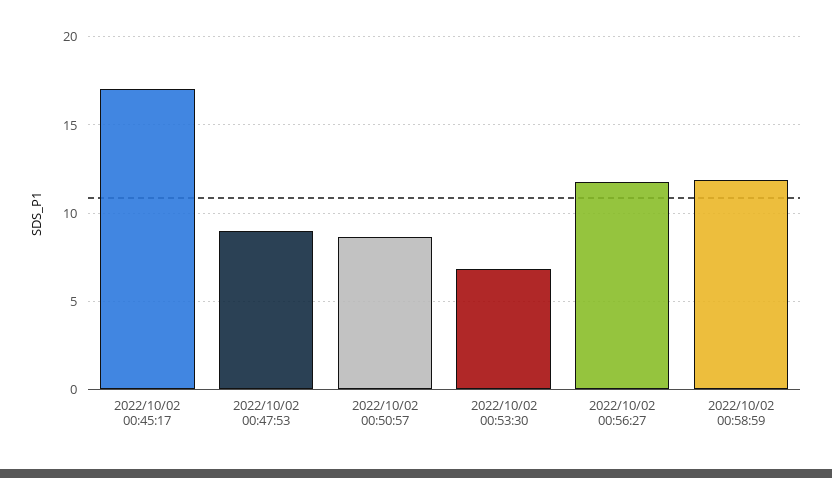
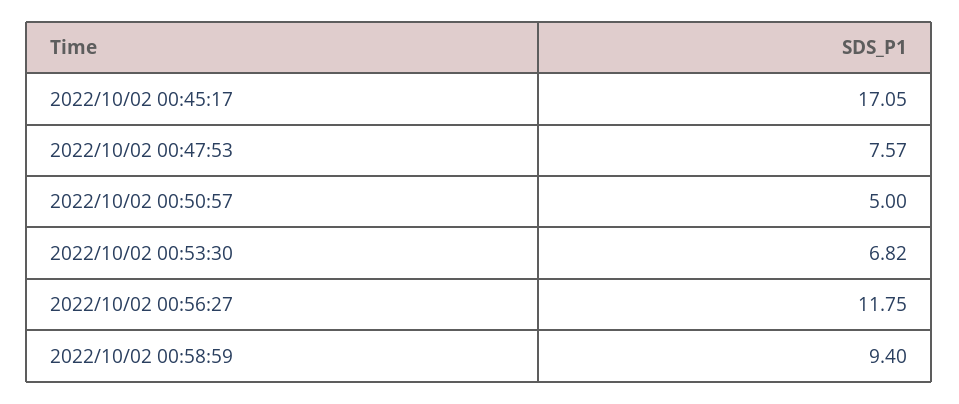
2022/10/02 00:47:53: 9 -> 7.57
2022/10/02 00:50:57: 8.5 -> 5
2022/10/02 00:58:59: 12 -> 9.4

